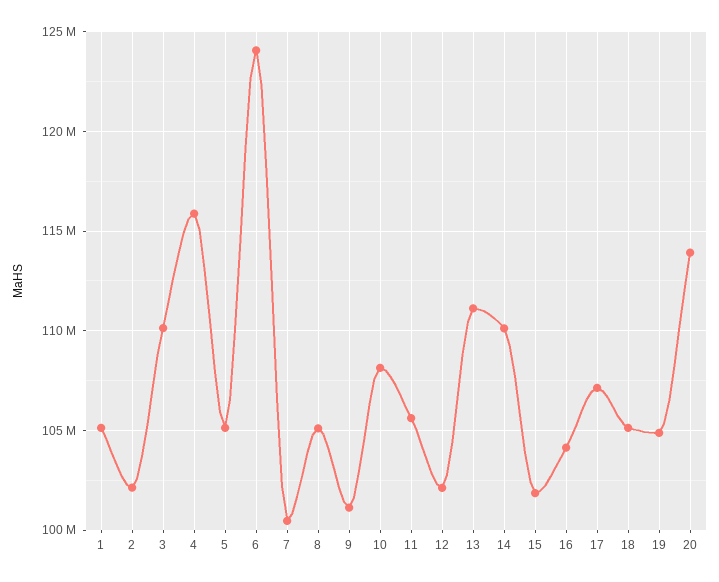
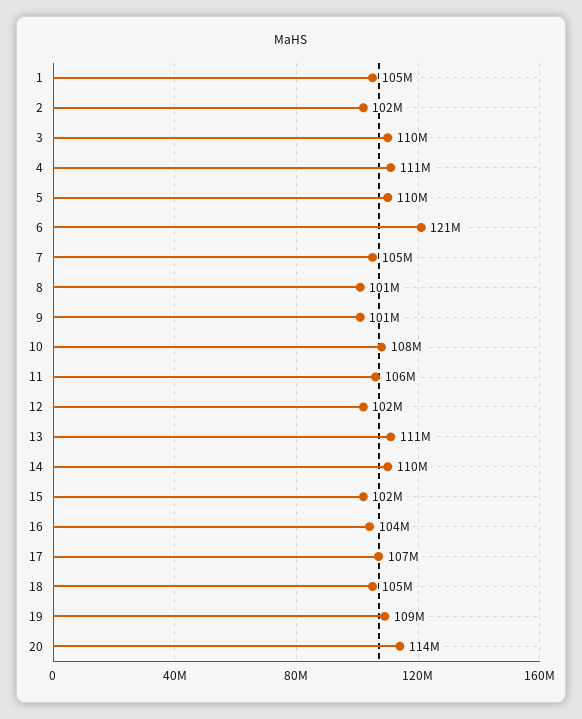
4: 116000000 -> 111000000
5: 105000000 -> 110000000
6: 124000000 -> 121000000
7: 100500000 -> 105000000
8: 105000000 -> 101000000
19: 105000000 -> 109000000

